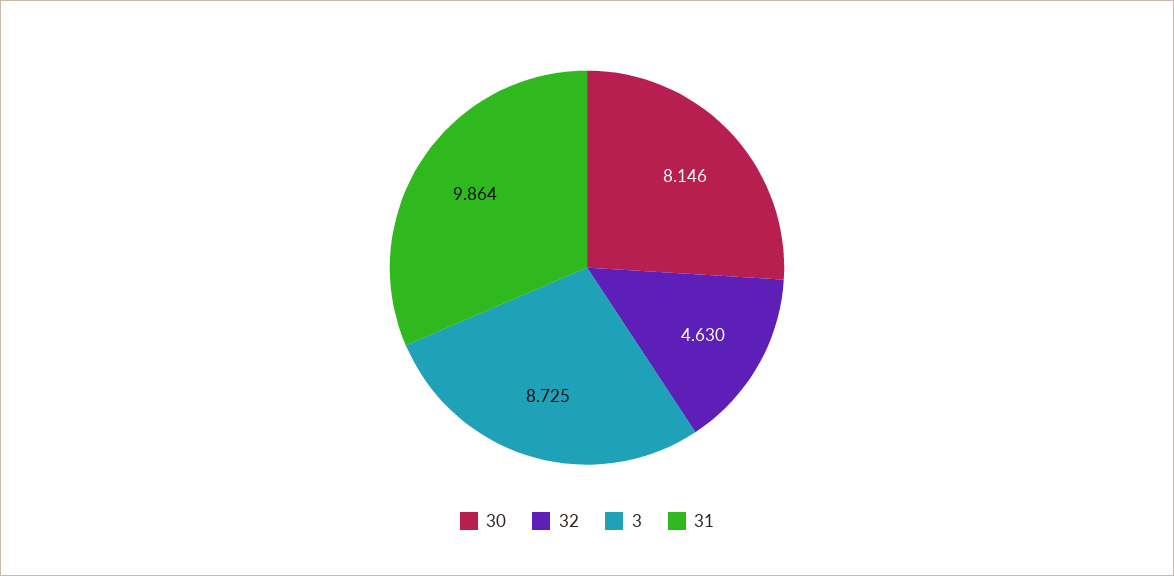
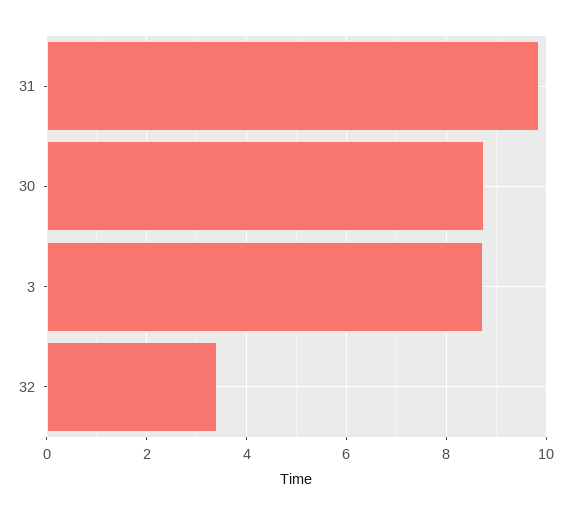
30: 8.146 -> 8.8
32: 4.63 -> 3.4

